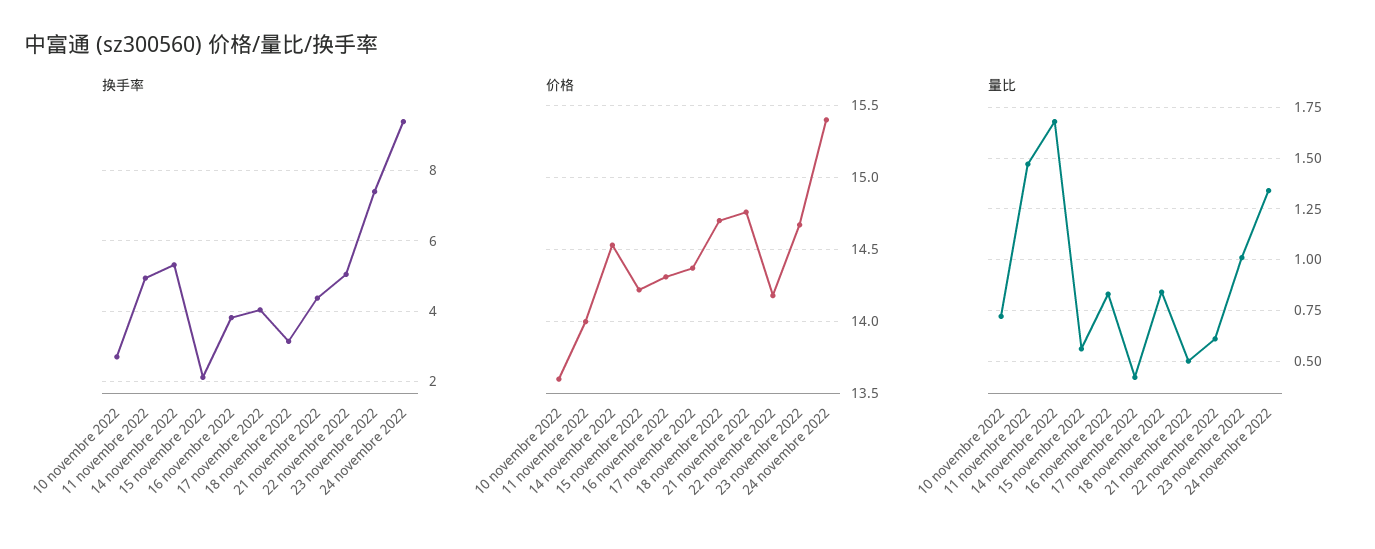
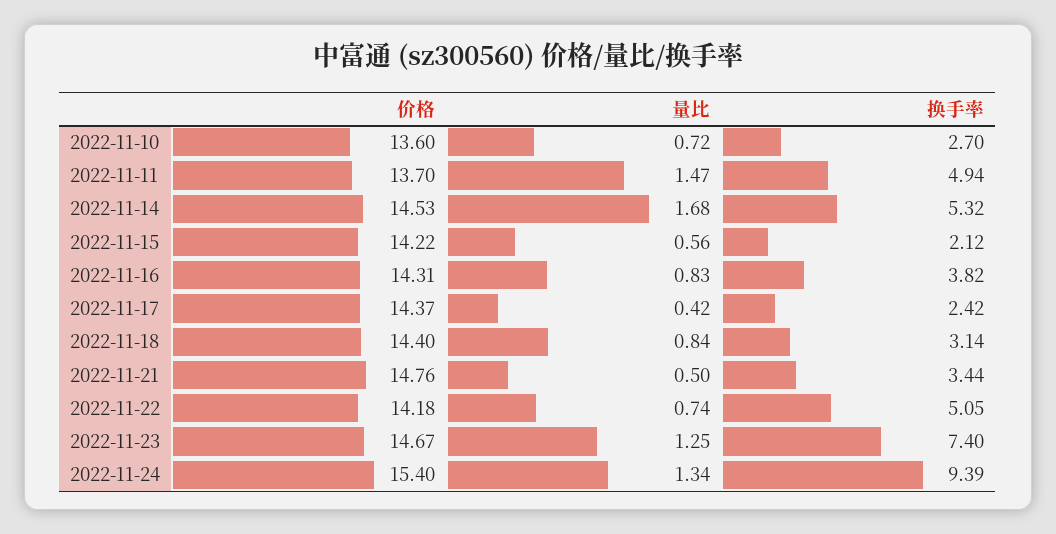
换手率, 17 novembre 2022: 4 -> 2.42
换手率, 21 novembre 2022: 4.4 -> 3.44
价格, 11 novembre 2022: 14 -> 13.7
价格, 18 novembre 2022: 14.7 -> 14.4
量比, 22 novembre 2022: 0.6 -> 0.74
量比, 23 novembre 2022: 1 -> 1.25

